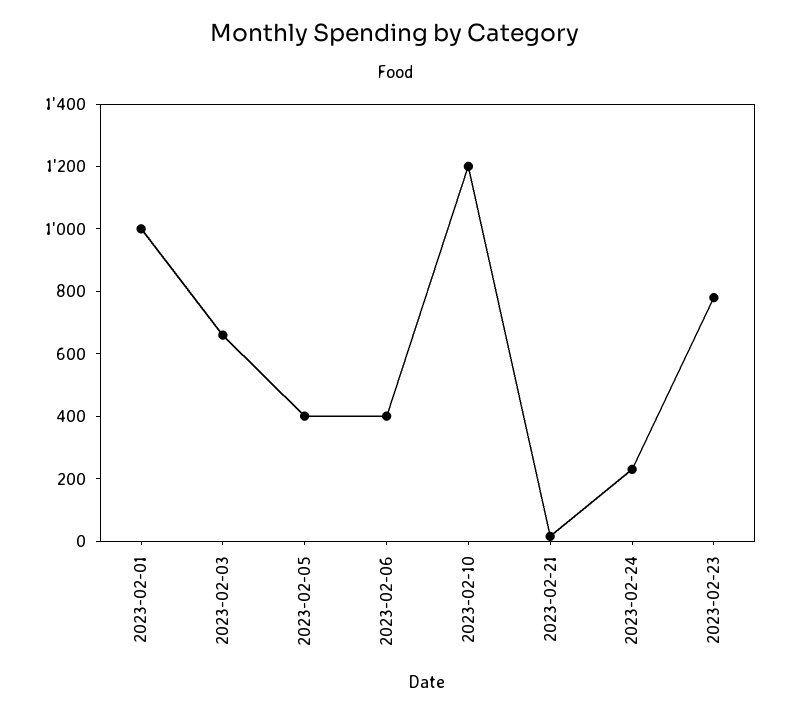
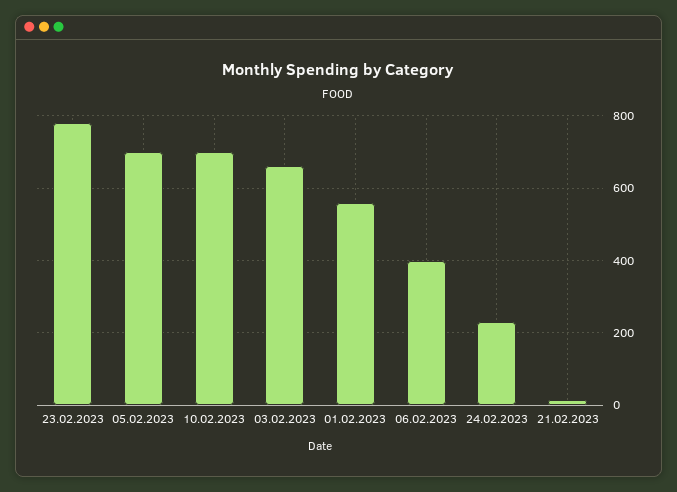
2023-02-01: 1000 -> 560
2023-02-05: 400 -> 700
2023-02-10: 1200 -> 700

